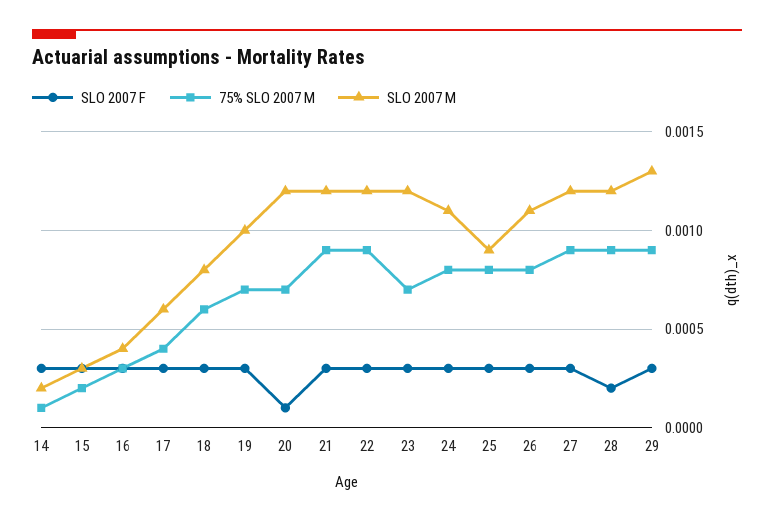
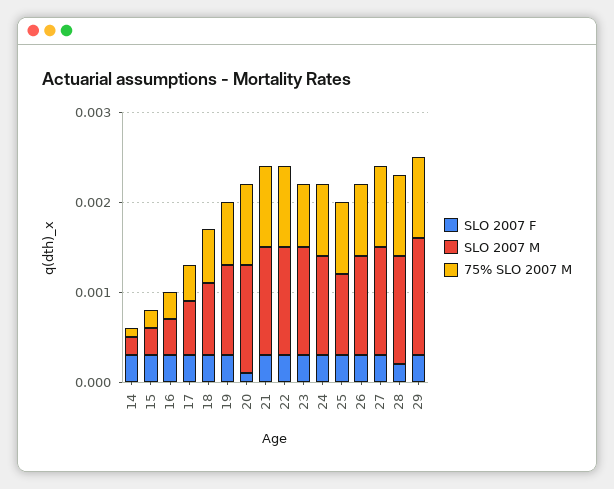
75% SLO 2007 M, 20: 0.0007 -> 0.0009

